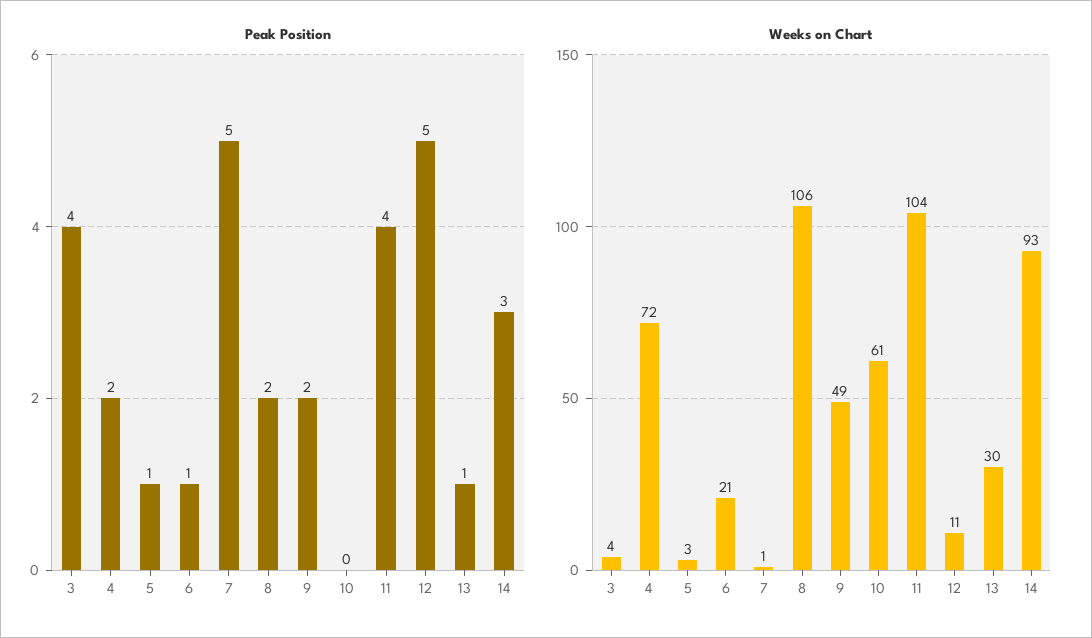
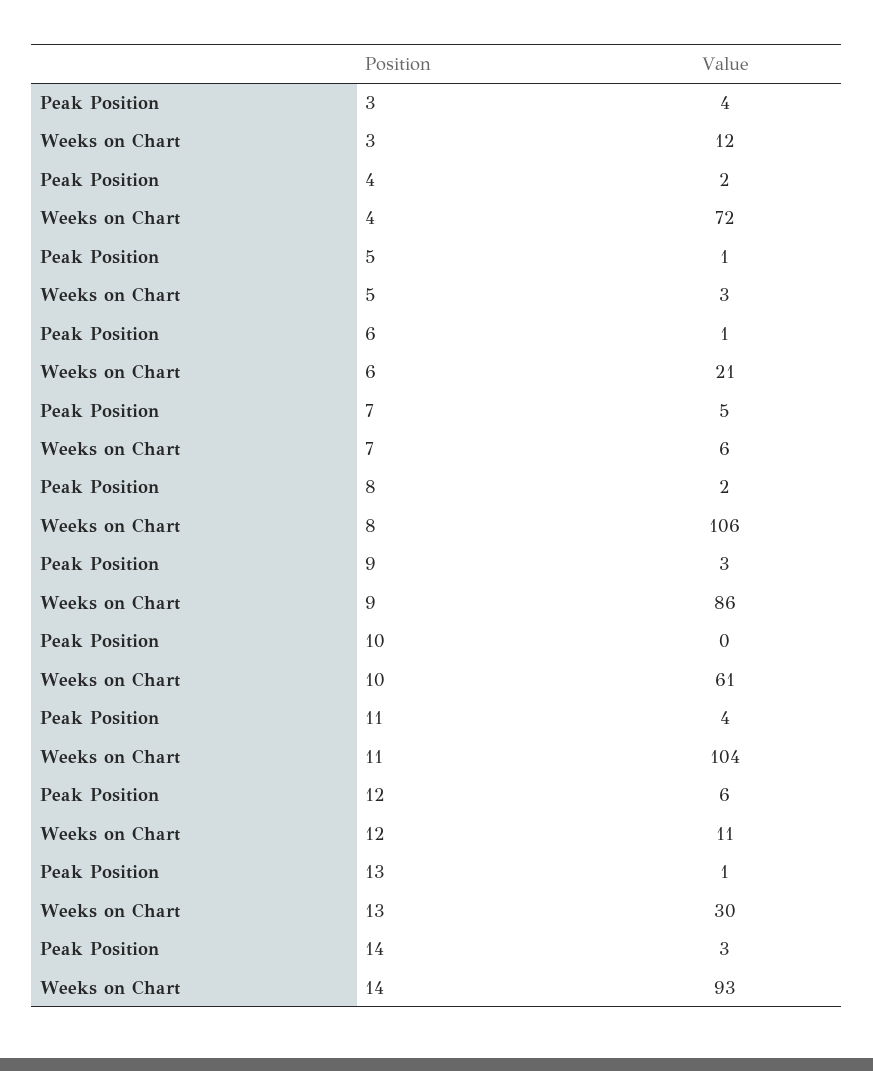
Peak Position, 9: 2 -> 3
Peak Position, 12: 5 -> 6
Weeks on Chart, 3: 4 -> 12
Weeks on Chart, 7: 1 -> 6
Weeks on Chart, 9: 49 -> 86

